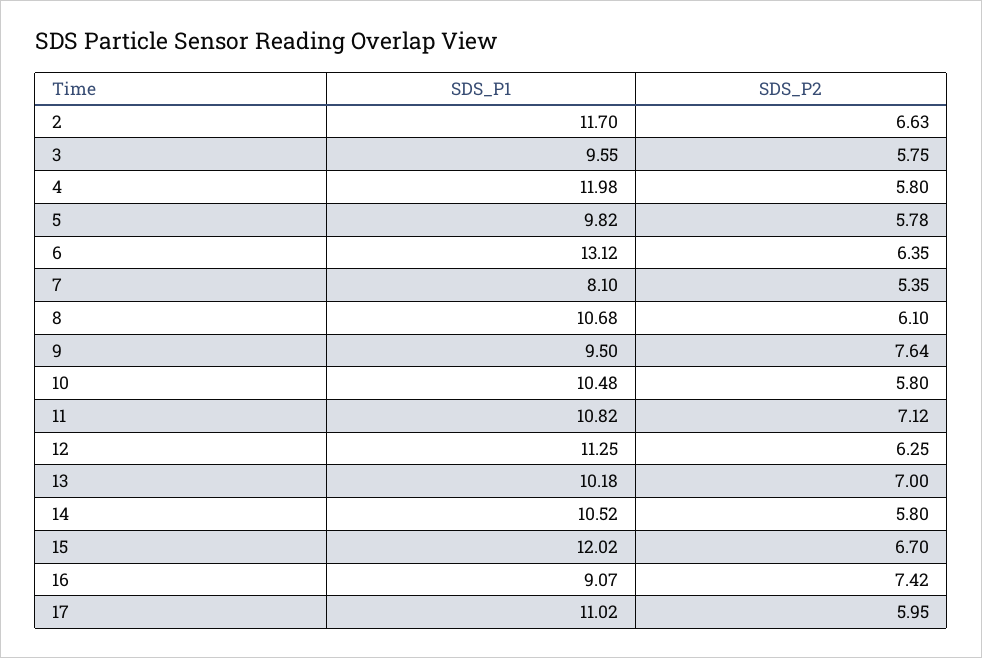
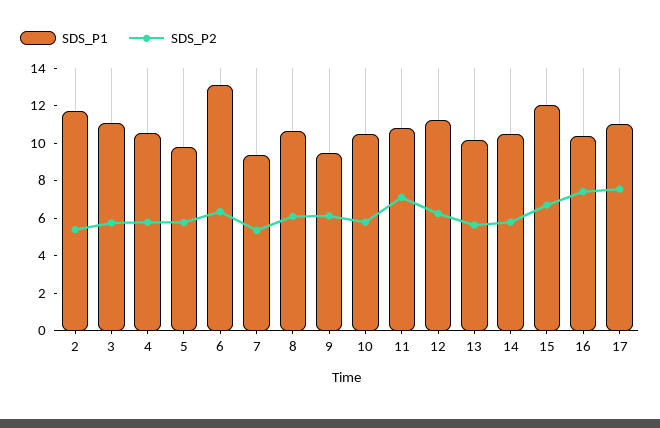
SDS_P2, 2: 6.63 -> 5.5
SDS_P1, 3: 9.55 -> 11
SDS_P1, 4: 11.98 -> 10.5
SDS_P1, 7: 8.1 -> 9.5
SDS_P2, 9: 7.64 -> 6
SDS_P2, 13: 7 -> 5.5
SDS_P1, 16: 9.07 -> 10.5
SDS_P2, 17: 5.95 -> 7.5

